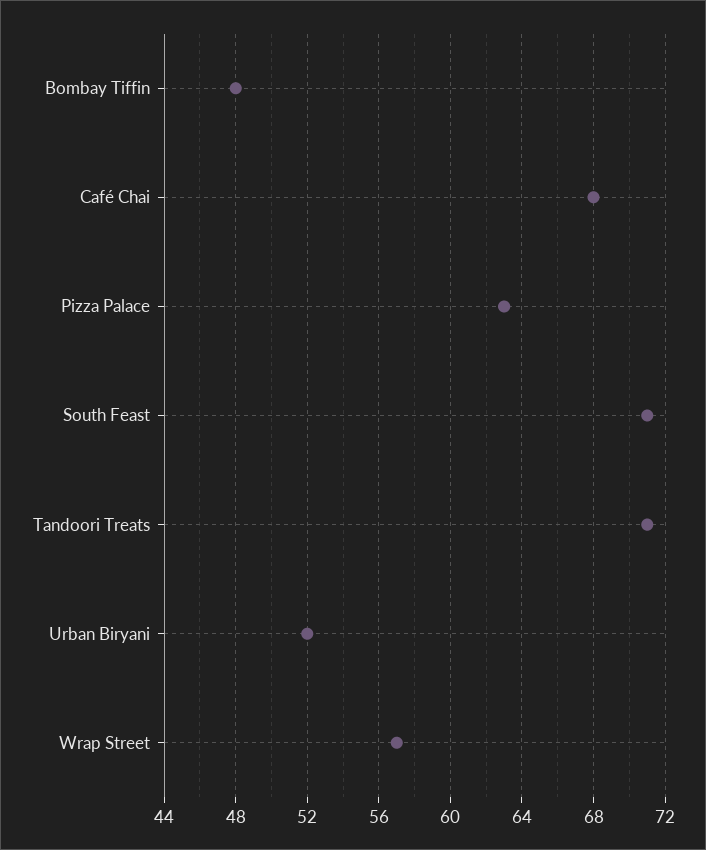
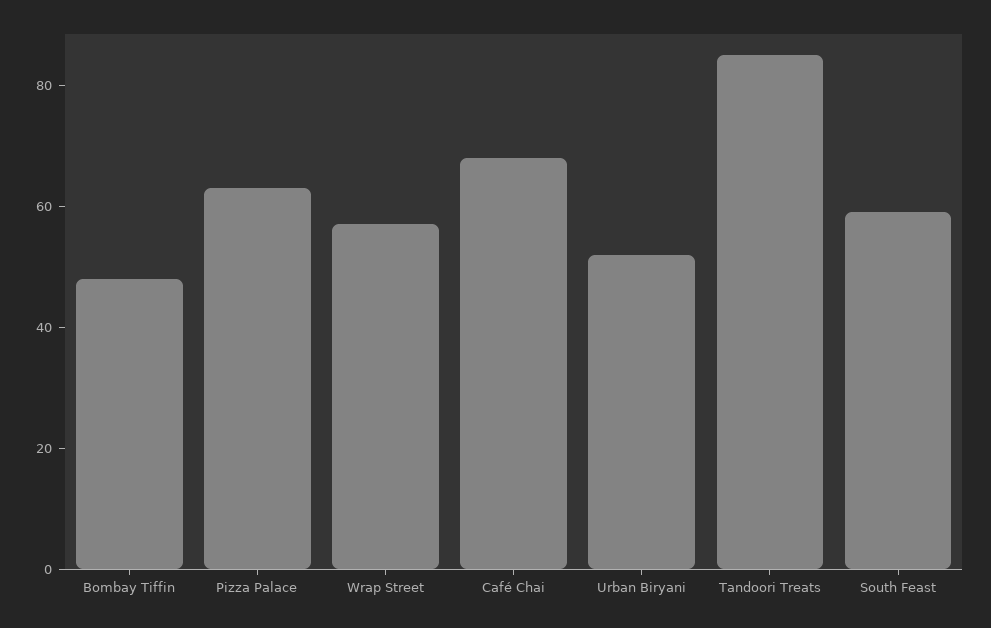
South Feast: 71 -> 60
Tandoori Treats: 71 -> 85

